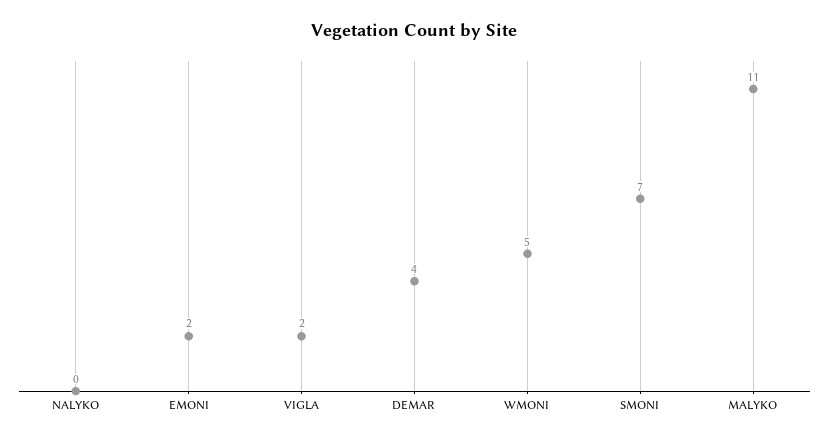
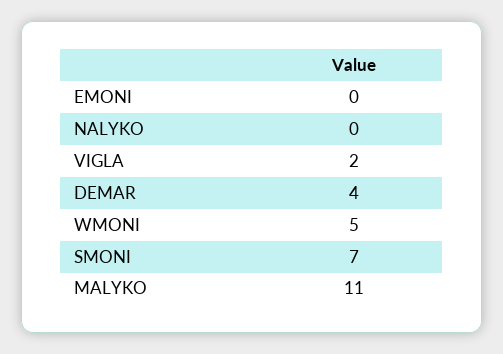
EMONI: 2 -> 0

